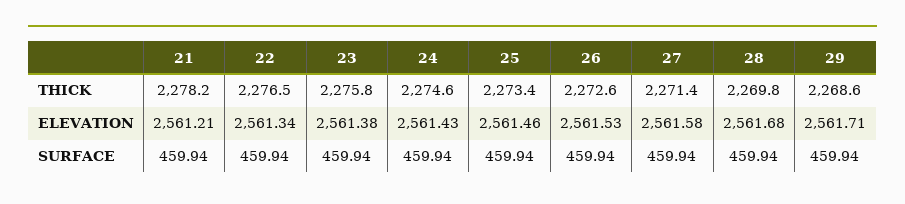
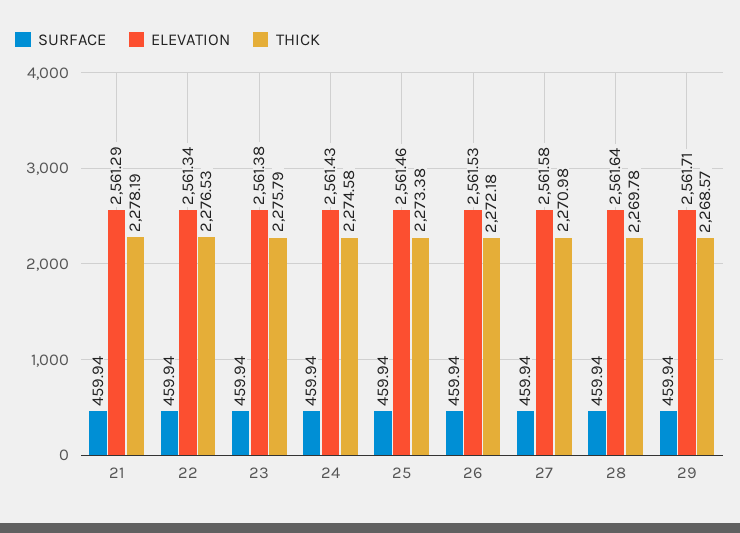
THICK, 26: 2272.6 -> 2272.18
THICK, 27: 2271.4 -> 2270.98
ELEVATION, 21: 2561.21 -> 2561.29
ELEVATION, 28: 2561.68 -> 2561.64

